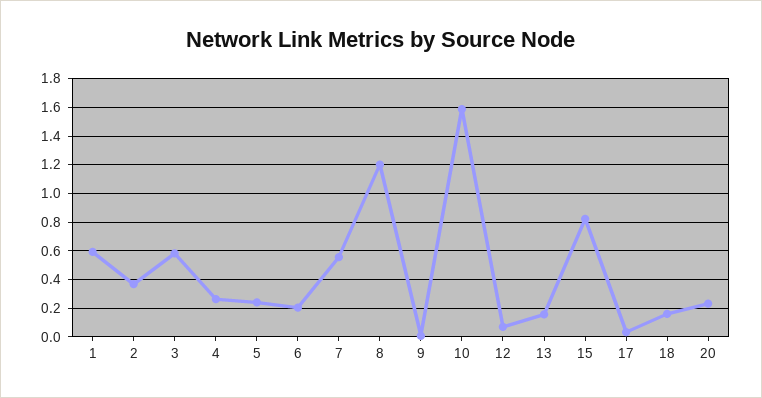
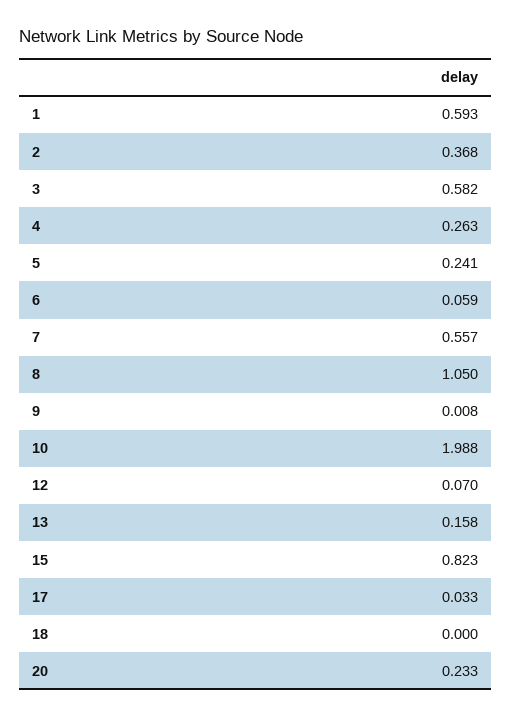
6: 0.2 -> 0.059
8: 1.2 -> 1.05
10: 1.6 -> 1.988
18: 0.15 -> 0

